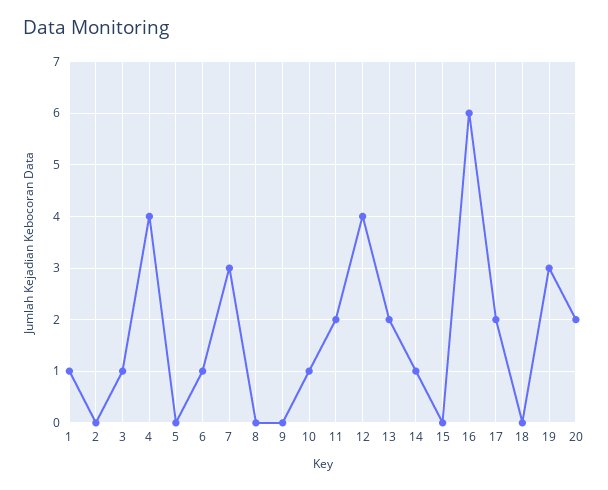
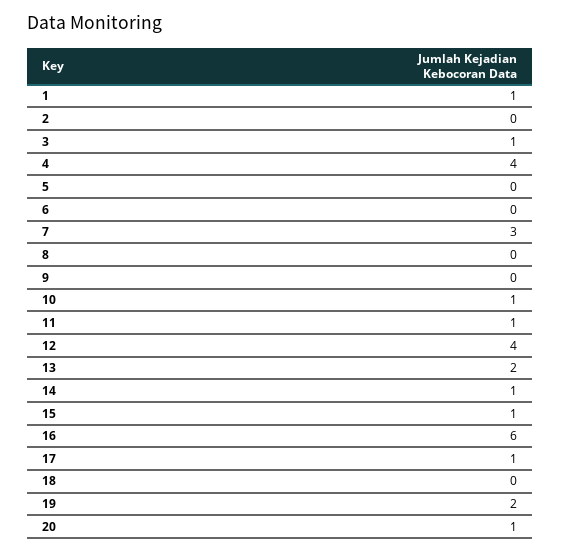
6: 1 -> 0
11: 2 -> 1
15: 0 -> 1
17: 2 -> 1
19: 3 -> 2
20: 2 -> 1

